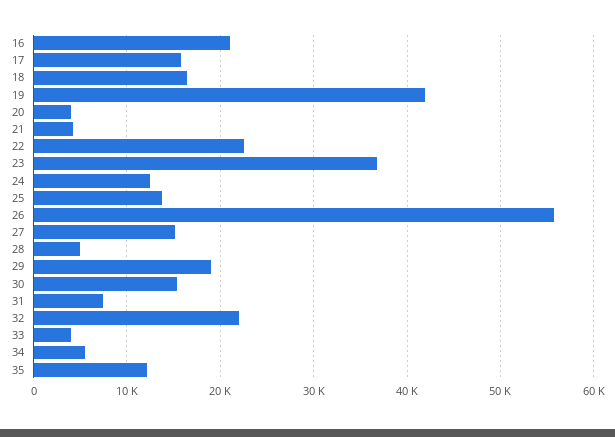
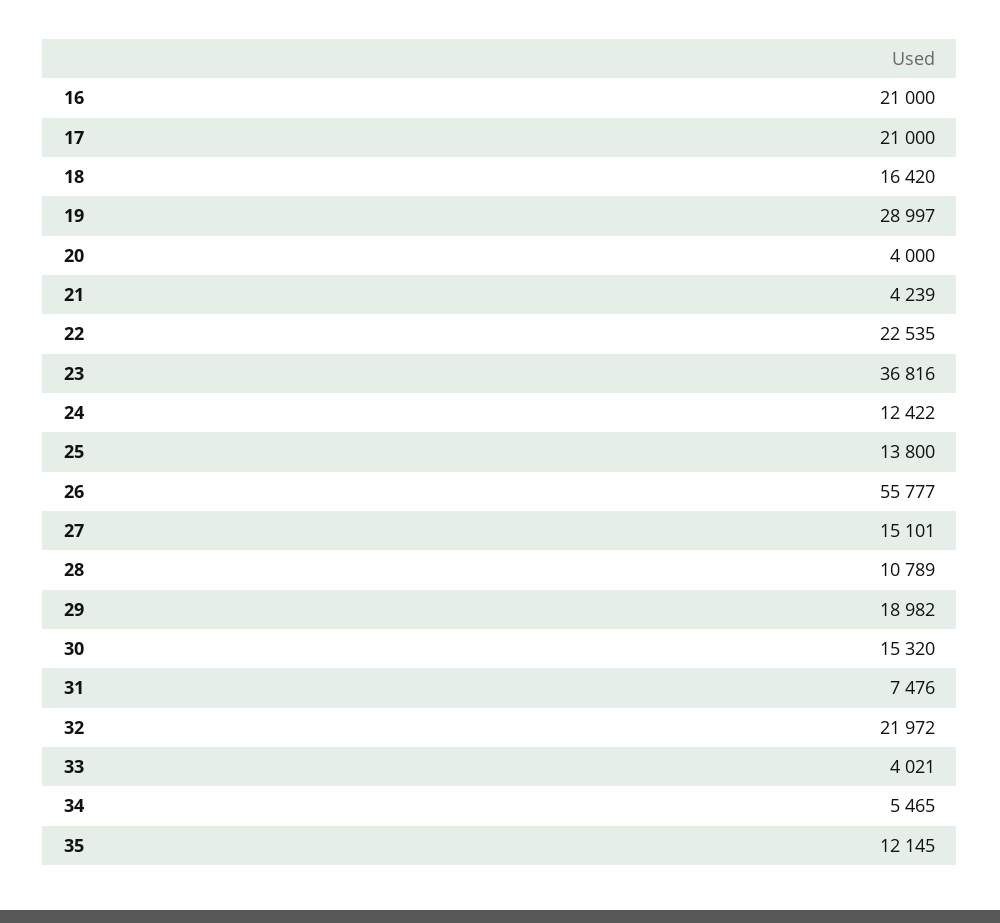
17: 16000 -> 21000
19: 42000 -> 28997
28: 5000 -> 10789

